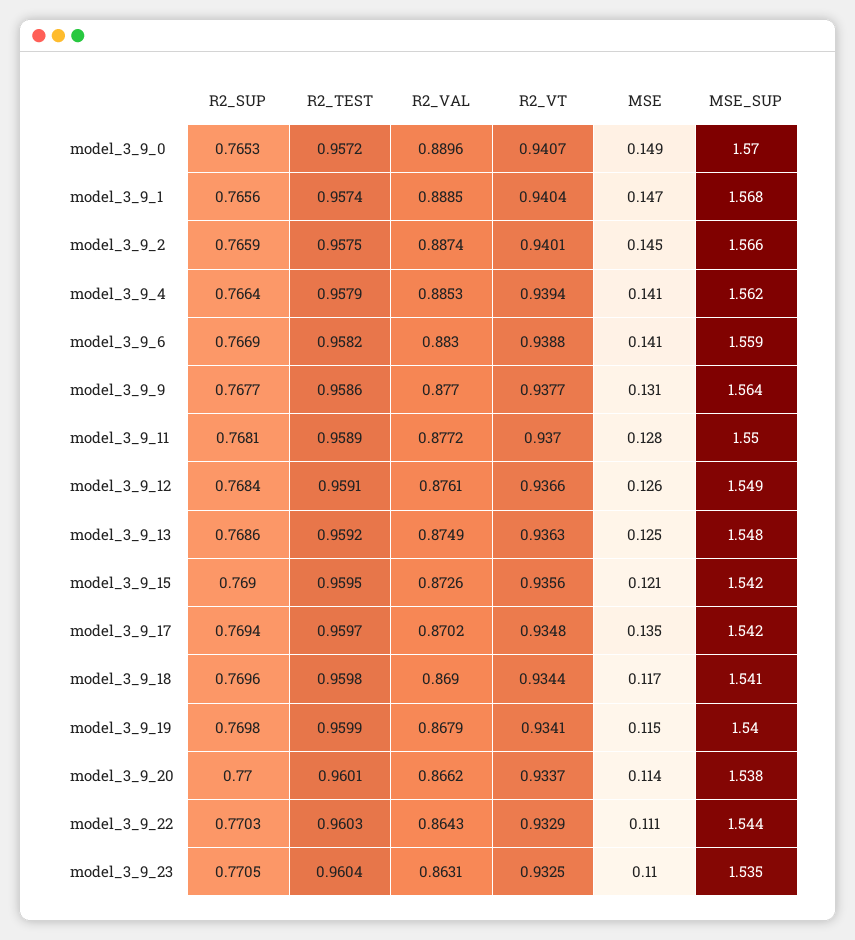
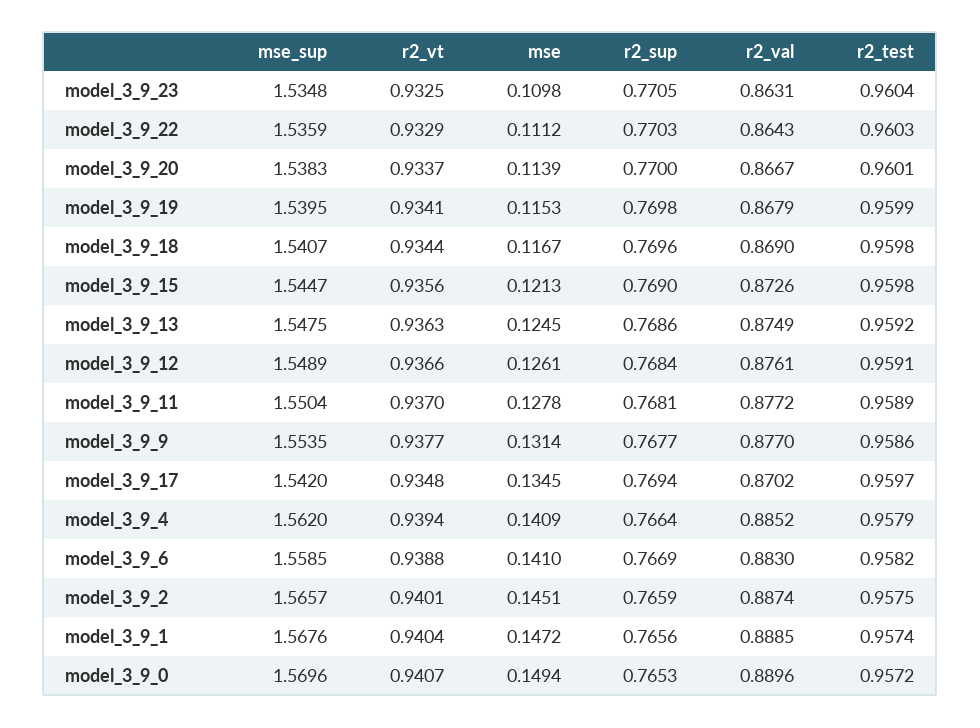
R2_VAL, model_3_9_4: 0.8853 -> 0.8852
MSE_SUP, model_3_9_9: 1.564 -> 1.5535
R2_TEST, model_3_9_15: 0.9595 -> 0.9598
MSE_SUP, model_3_9_15: 1.542 -> 1.5447
R2_VAL, model_3_9_20: 0.8662 -> 0.8667
MSE_SUP, model_3_9_22: 1.544 -> 1.5359

